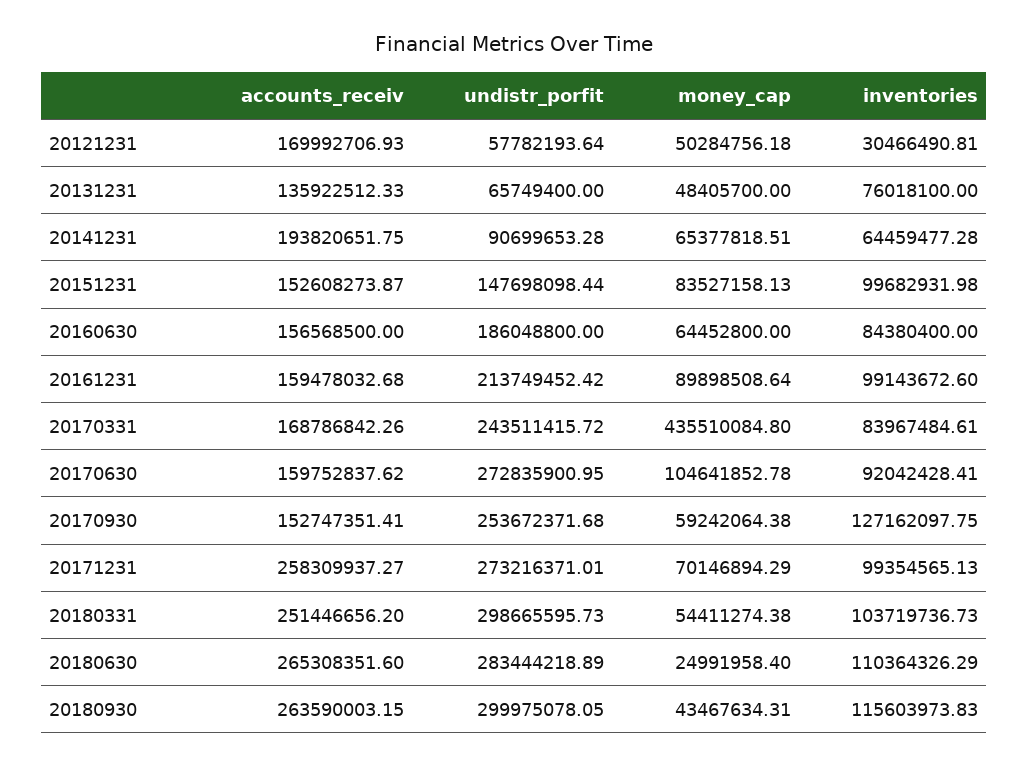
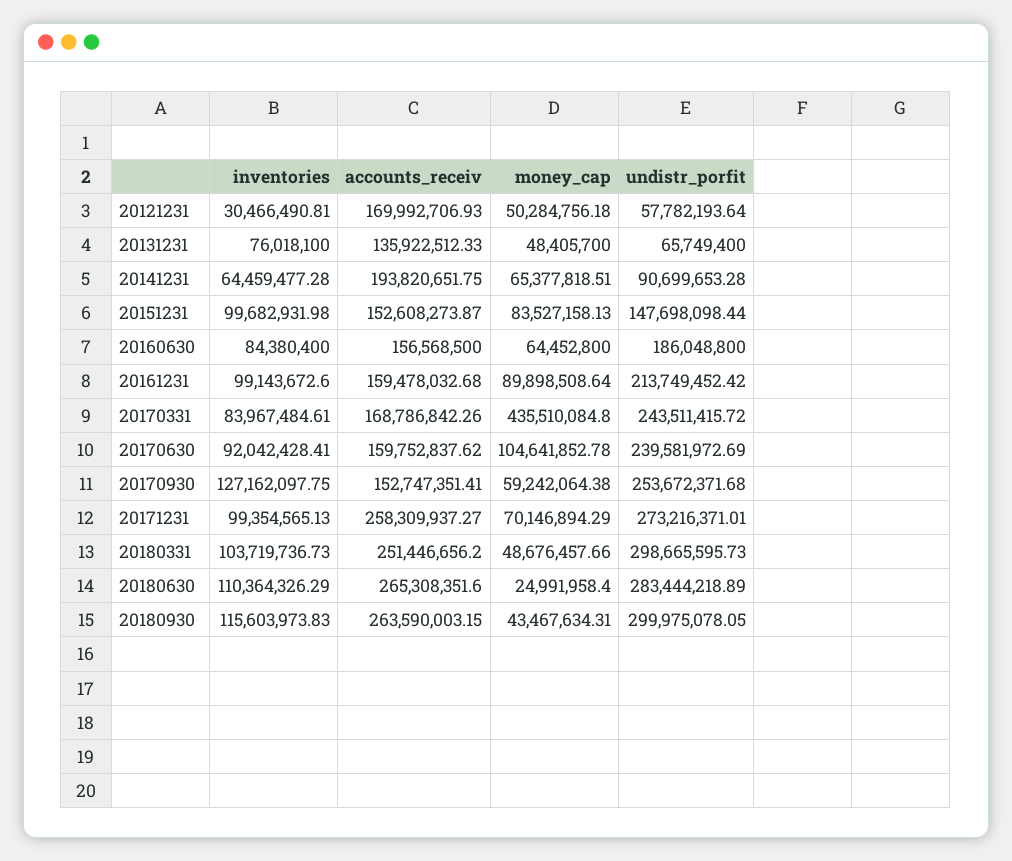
undistr_porfit, 20170630: 272835900.95 -> 239581972.69
money_cap, 20180331: 54411274.38 -> 48676457.66

